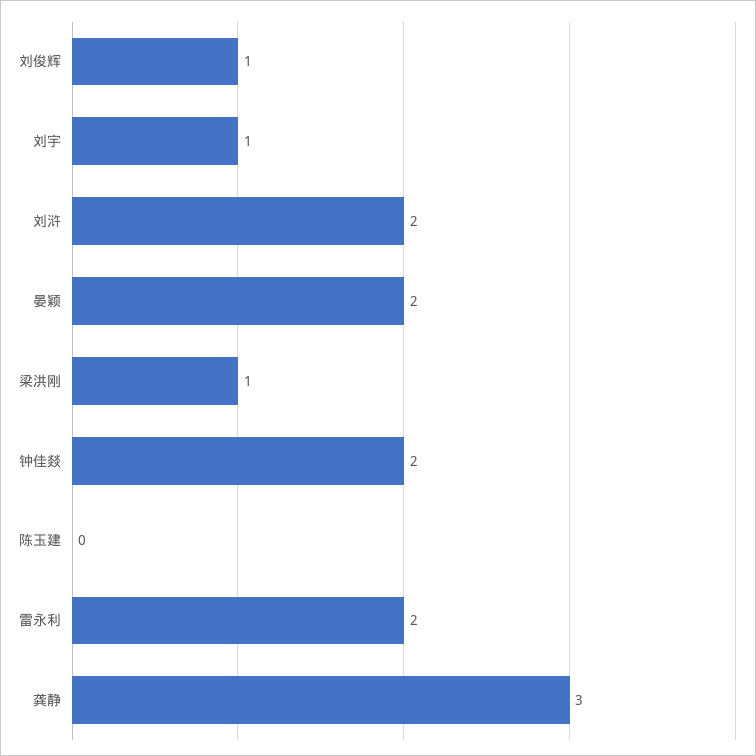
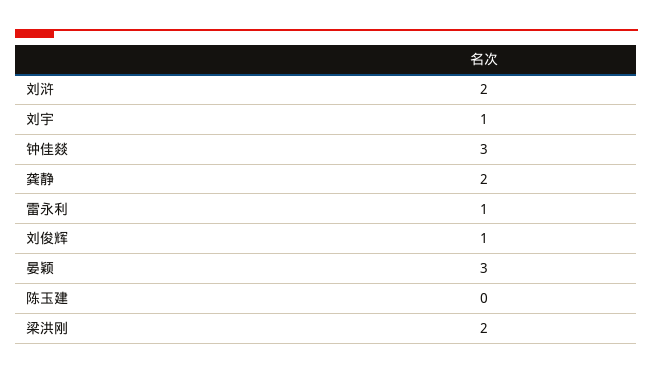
晏颖: 2 -> 3
梁洪刚: 1 -> 2
钟佳燚: 2 -> 3
雷永利: 2 -> 1
龚静: 3 -> 2

